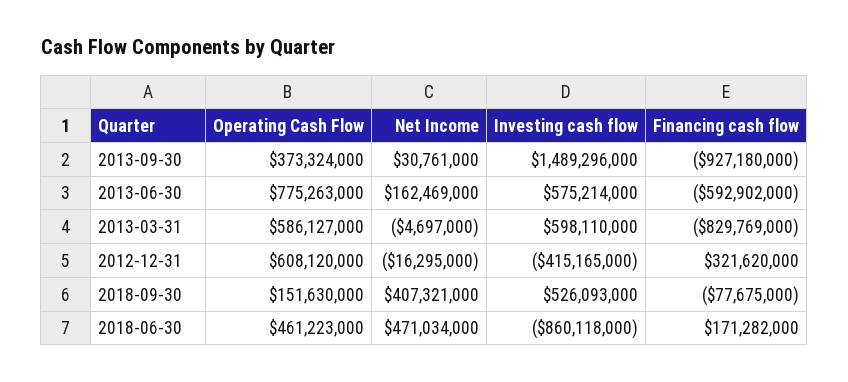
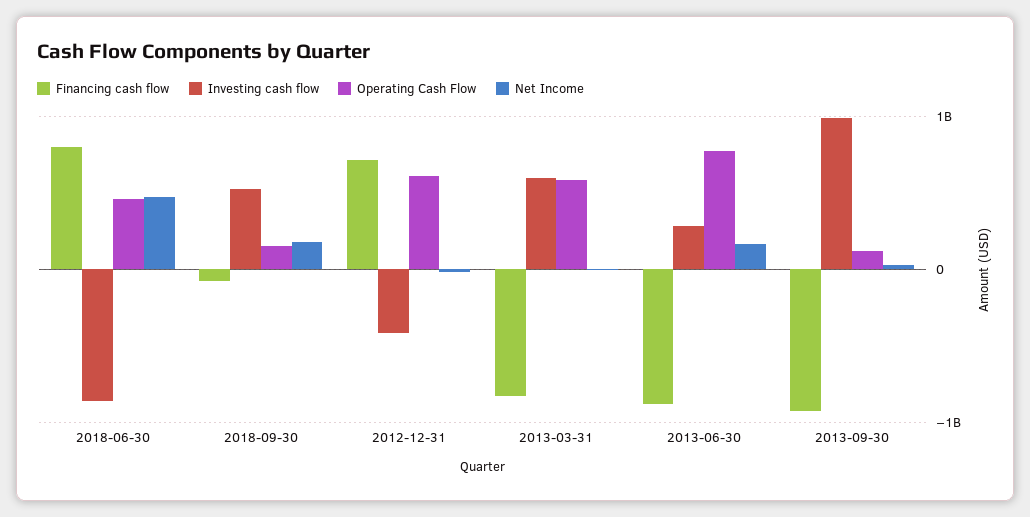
Operating Cash Flow, 2013-09-30: 373324000 -> 100000000
Investing cash flow, 2013-09-30: 1489296000 -> 1000000000
Investing cash flow, 2013-06-30: 575214000 -> 300000000
Financing cash flow, 2013-06-30: -592902000 -> -900000000
Financing cash flow, 2012-12-31: 321620000 -> 700000000
Net Income, 2018-09-30: 407321000 -> 200000000
Financing cash flow, 2018-06-30: 171282000 -> 800000000

